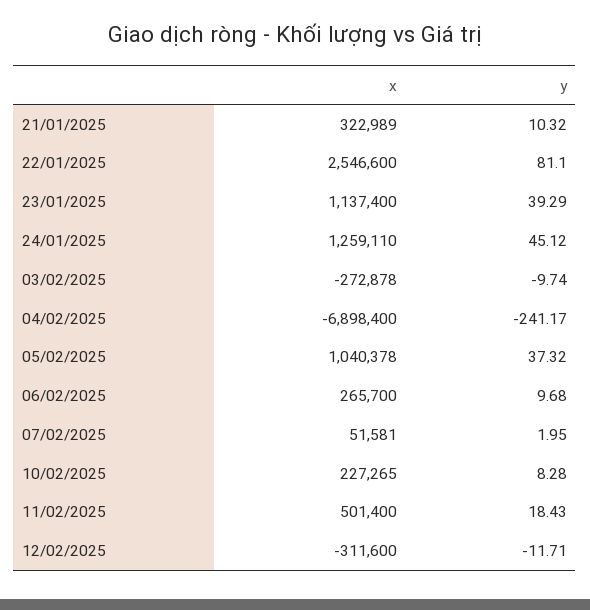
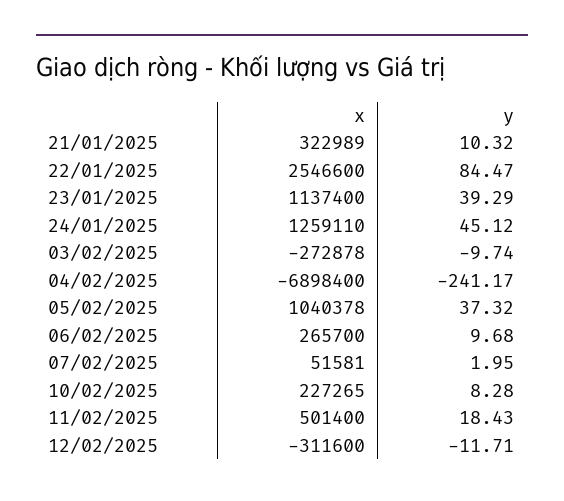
y, 22/01/2025: 81.1 -> 84.47

